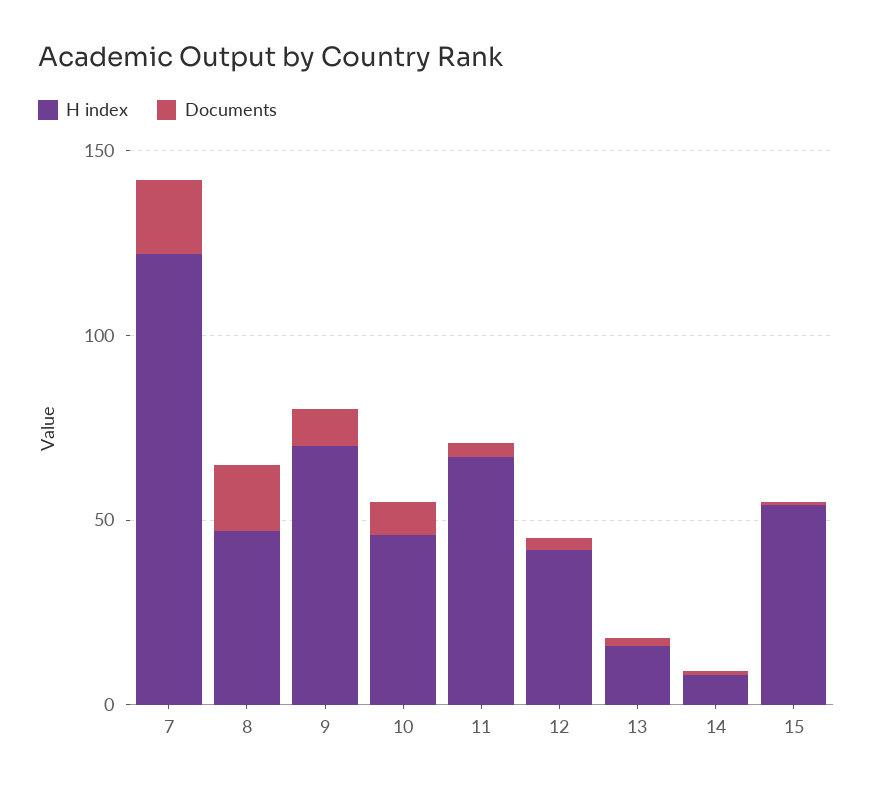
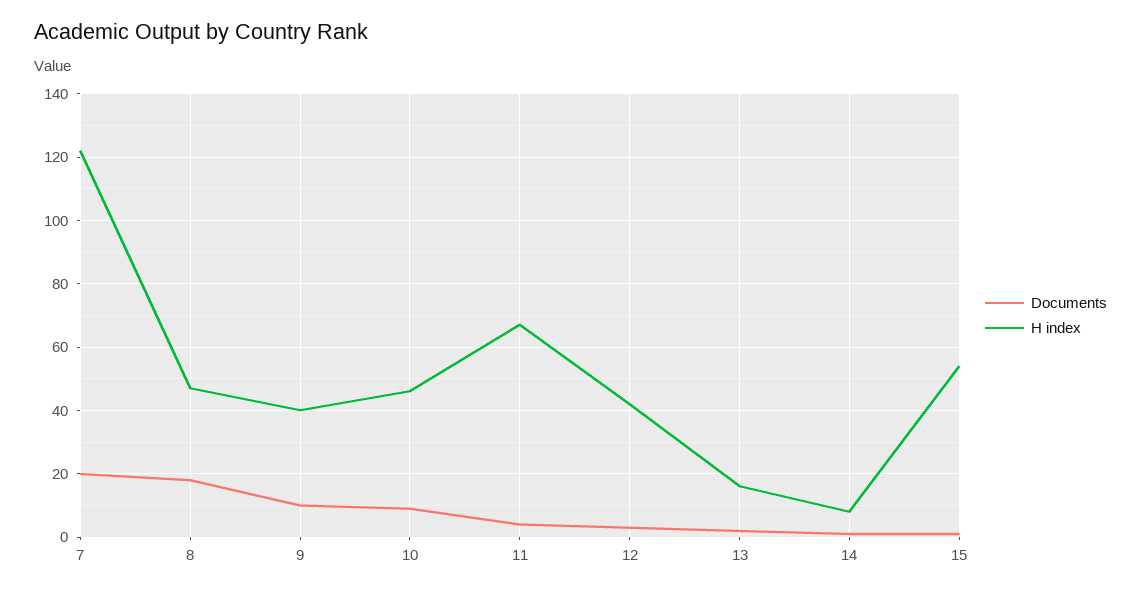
H index, 9: 70 -> 40

